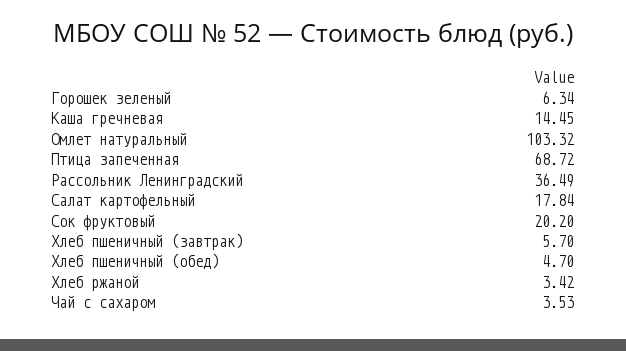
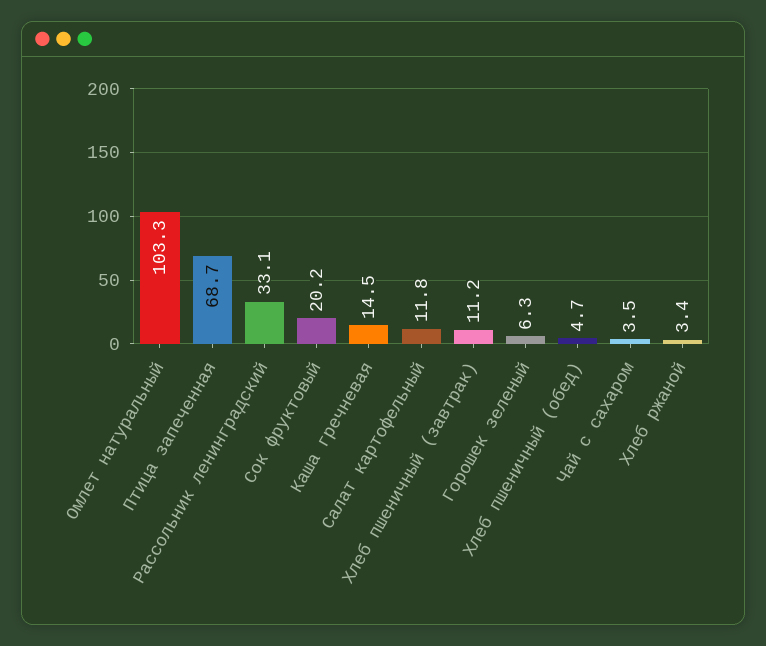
Рассольник Ленинградский: 36.49 -> 33.1
Салат картофельный: 17.84 -> 11.8
Хлеб пшеничный (завтрак): 5.7 -> 11.2

